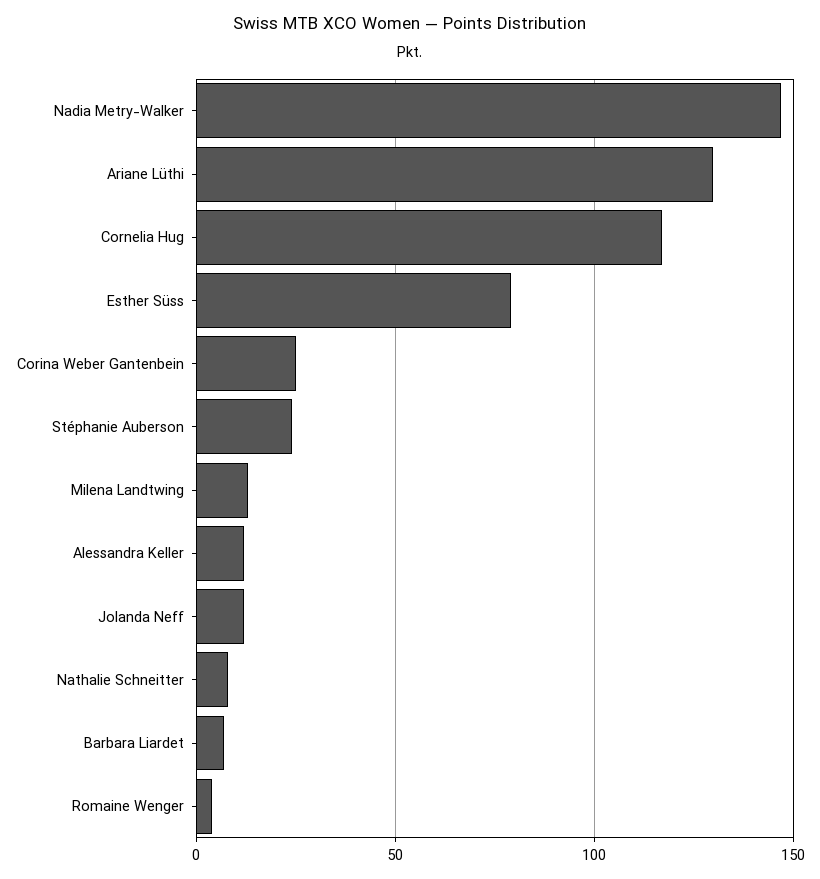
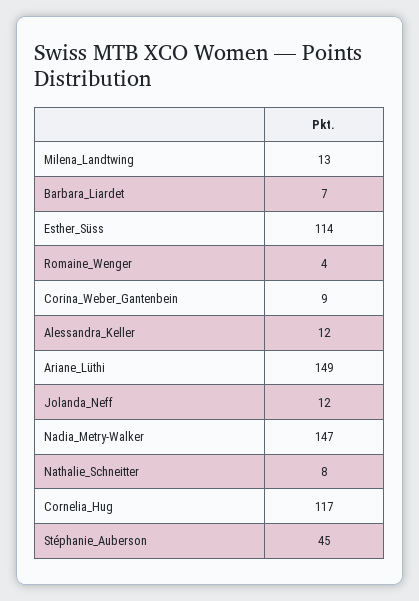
Ariane Lüthi: 130 -> 149
Esther Süss: 80 -> 114
Corina Weber Gantenbein: 25 -> 9
Stéphanie Auberson: 25 -> 45

